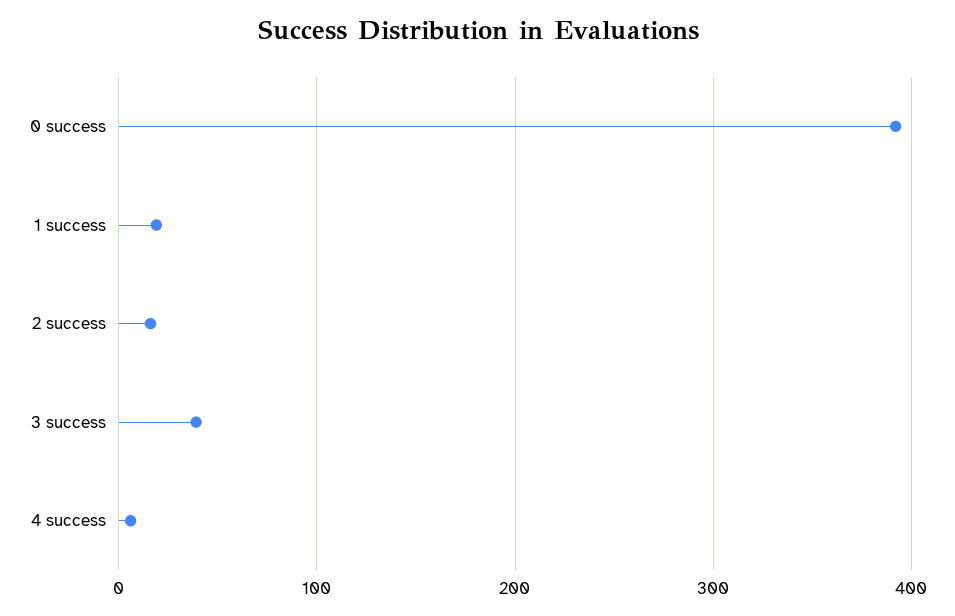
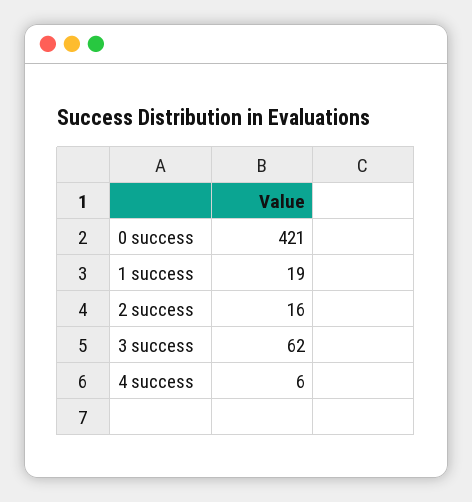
0 success: 390 -> 421
3 success: 40 -> 62

